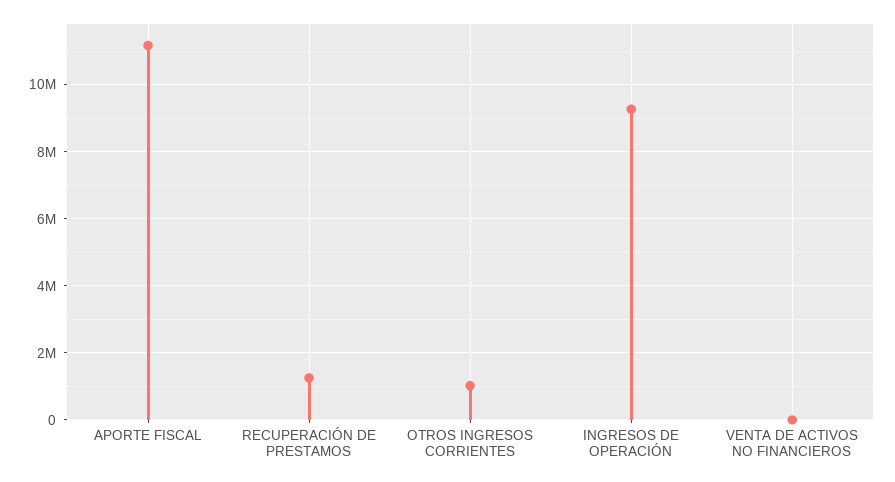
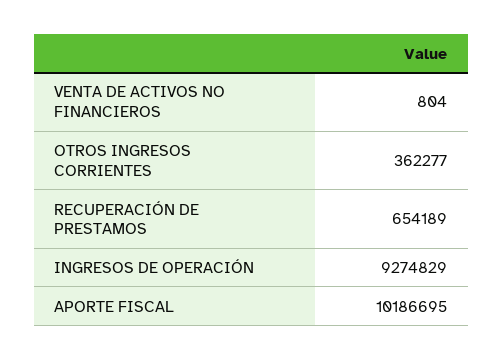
APORTE FISCAL: 11200000 -> 10186695
RECUPERACIÓN DE PRESTAMOS: 1200000 -> 654189
OTROS INGRESOS CORRIENTES: 1000000 -> 362277

